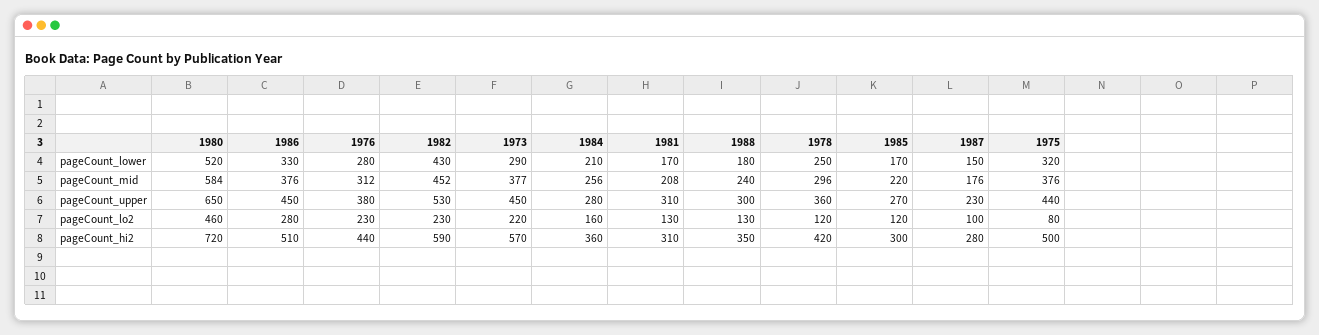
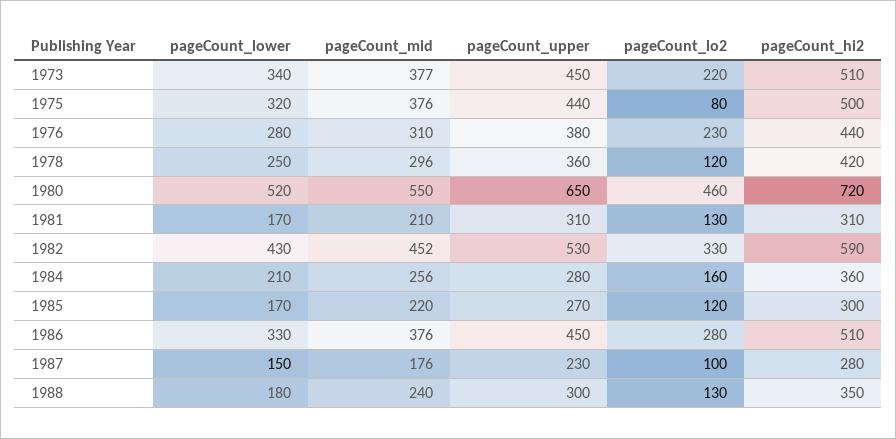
1973, pageCount_lower: 290 -> 340
1980, pageCount_mid: 584 -> 550
1976, pageCount_mid: 312 -> 310
1981, pageCount_mid: 208 -> 210
1982, pageCount_lo2: 230 -> 330
1973, pageCount_hi2: 570 -> 510

